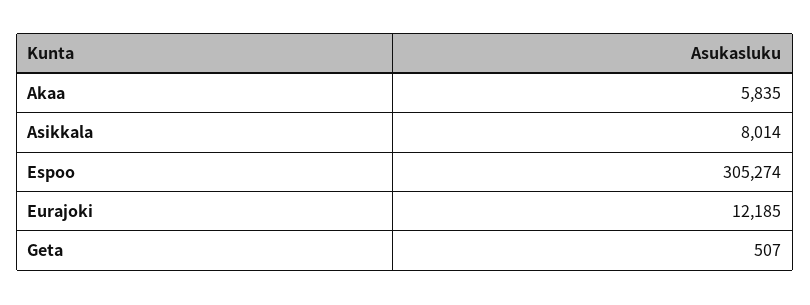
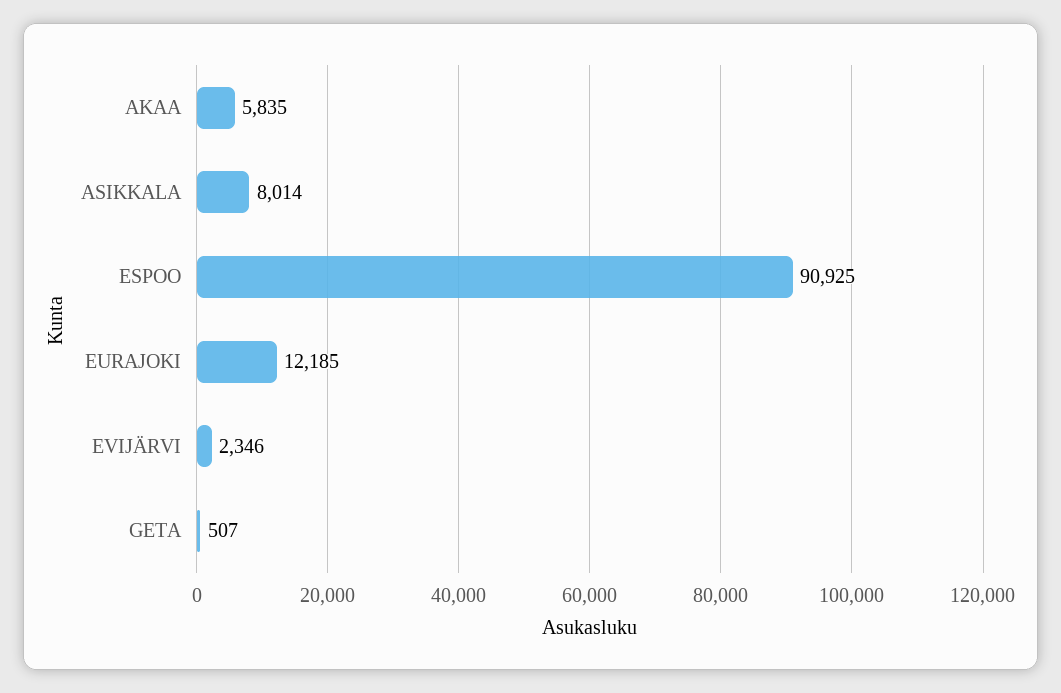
Espoo: 305274 -> 90925
EVIJÄRVI: none -> 2346

